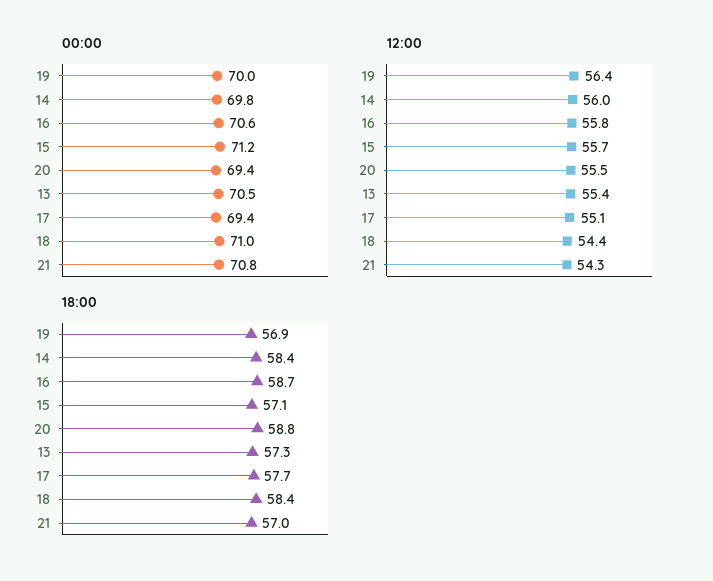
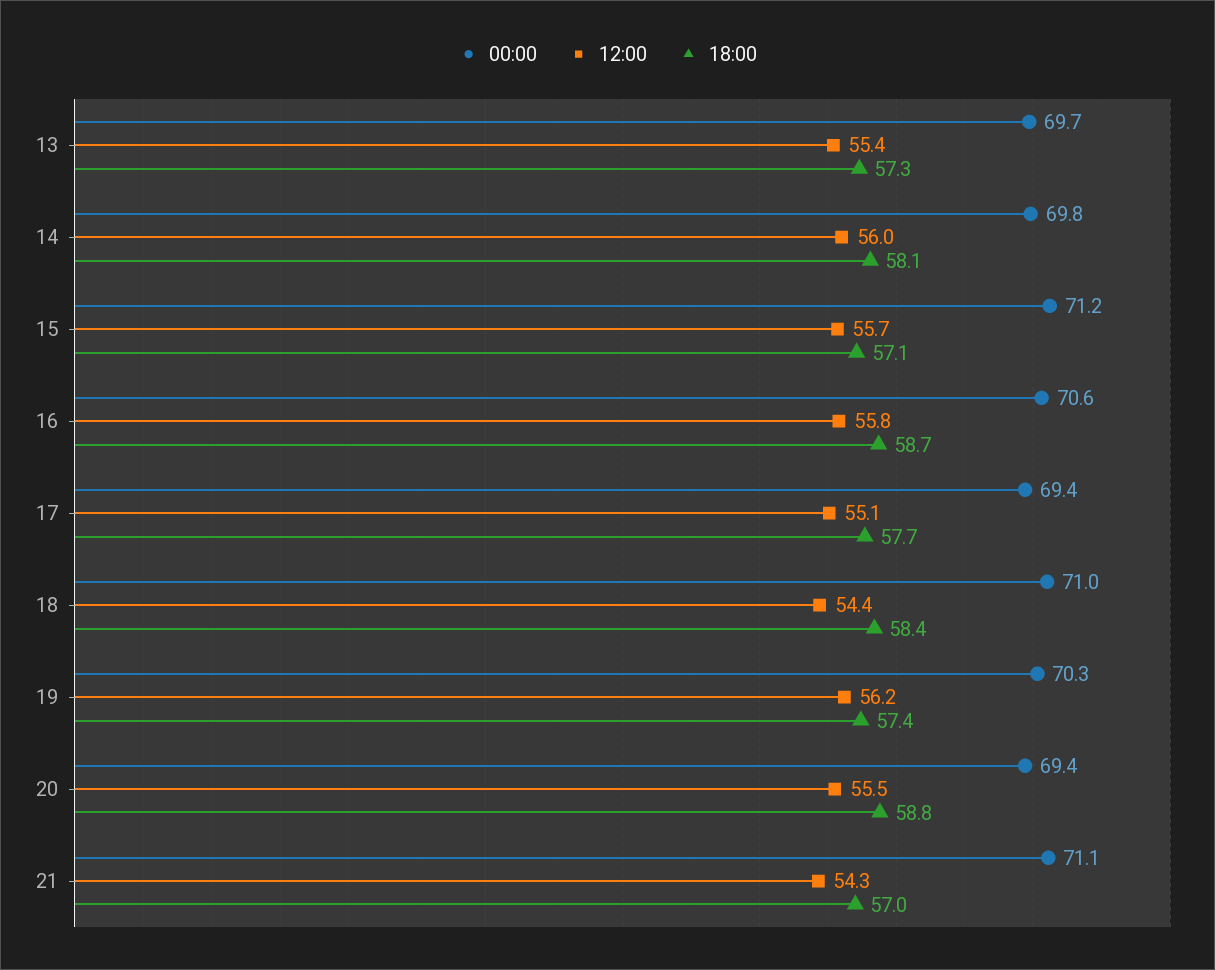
00:00, 19: 70 -> 70.3
00:00, 13: 70.5 -> 69.7
00:00, 21: 70.8 -> 71.1
12:00, 19: 56.4 -> 56.2
18:00, 19: 56.9 -> 57.4
18:00, 14: 58.4 -> 58.1

